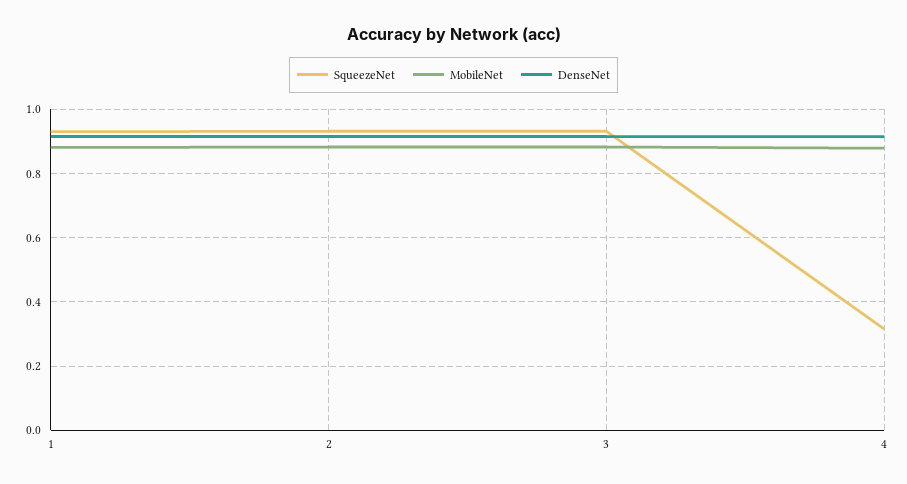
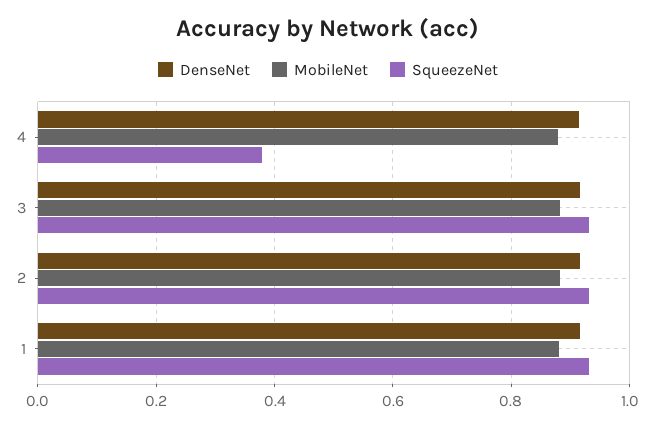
SqueezeNet, 4: 0.32 -> 0.38

